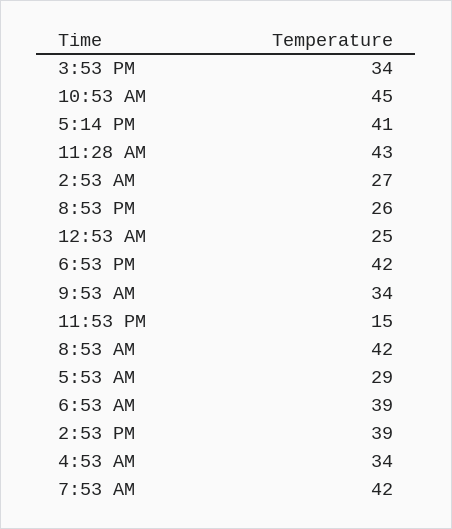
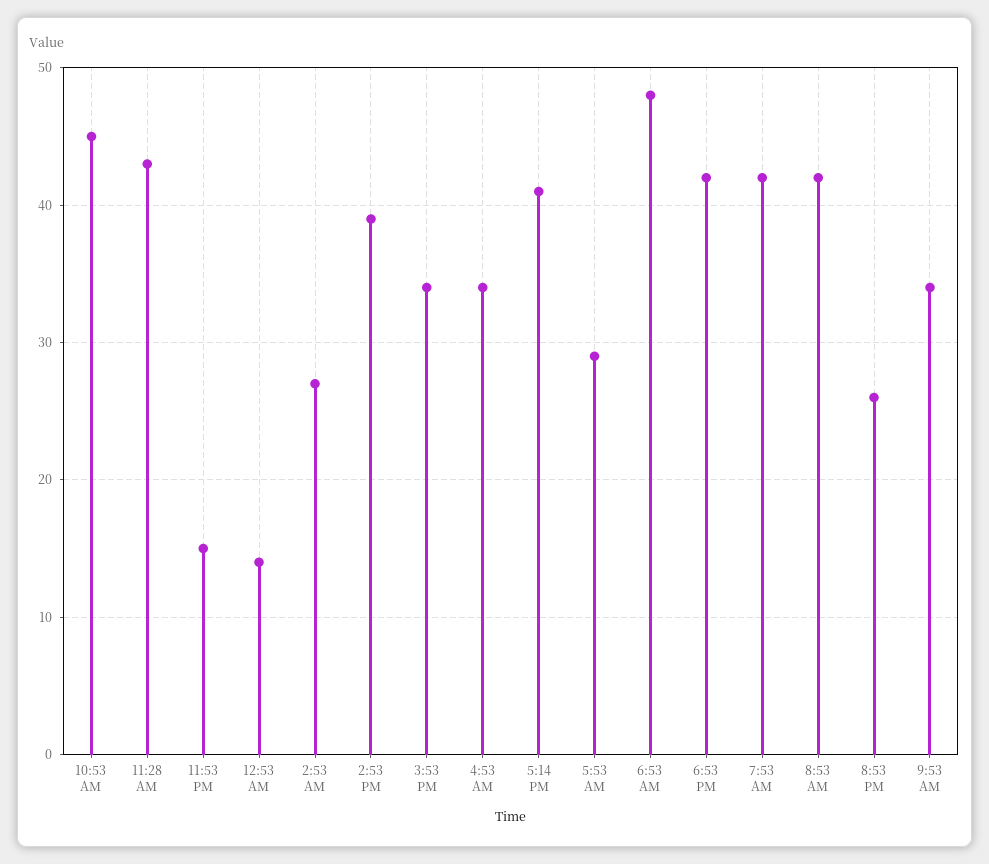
12:53 AM: 25 -> 14
6:53 AM: 39 -> 48

